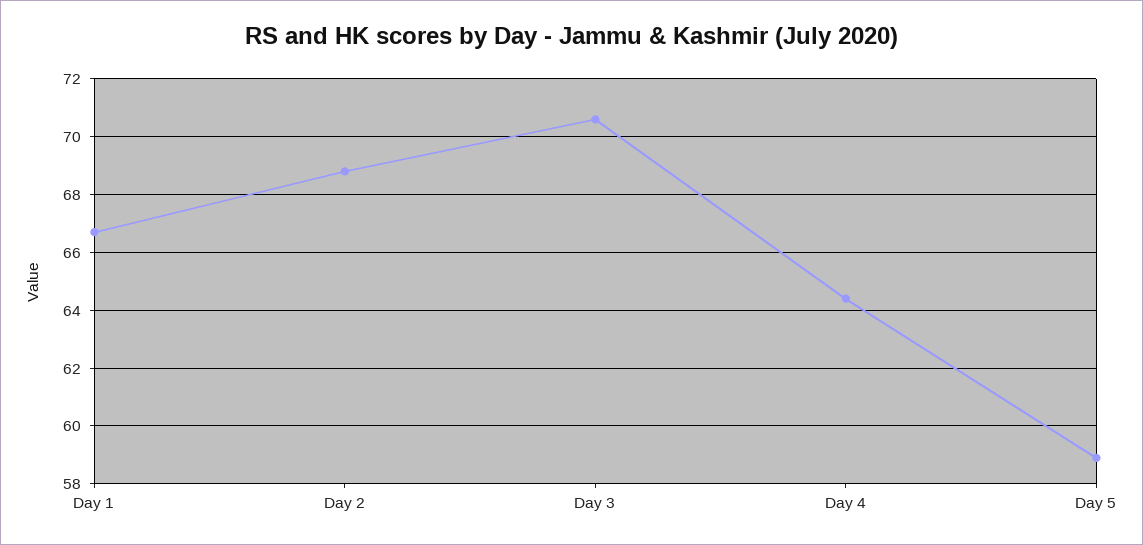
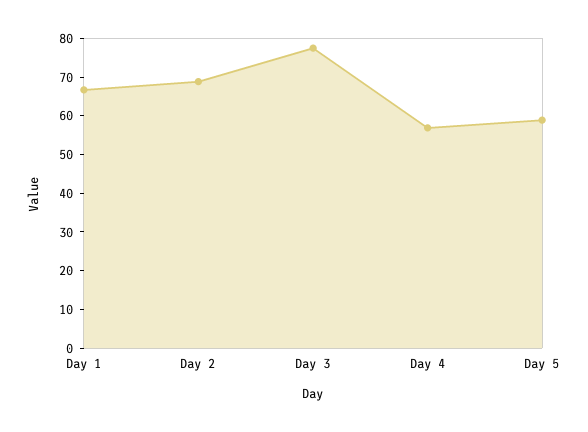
Day 3: 70.5 -> 77.5
Day 4: 64.5 -> 57.5

